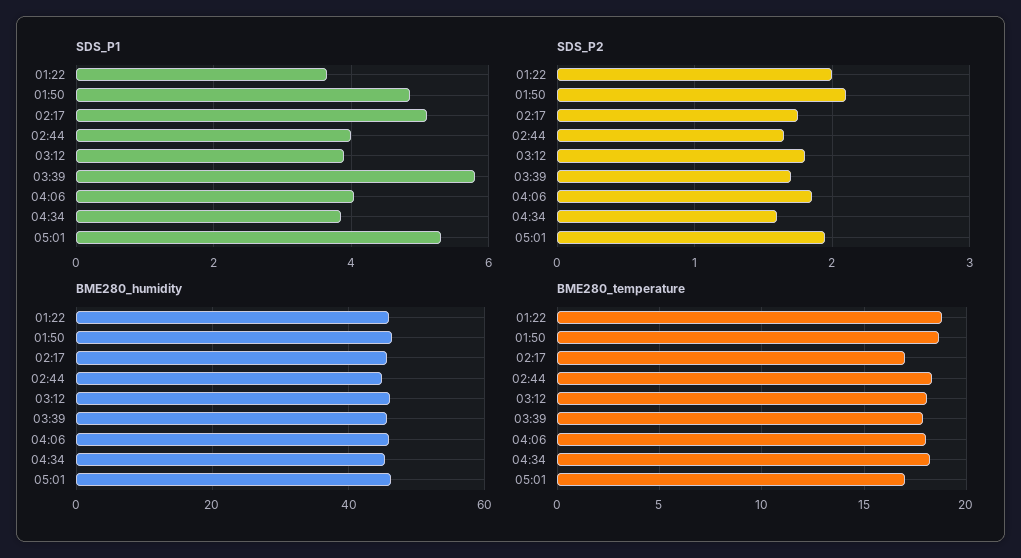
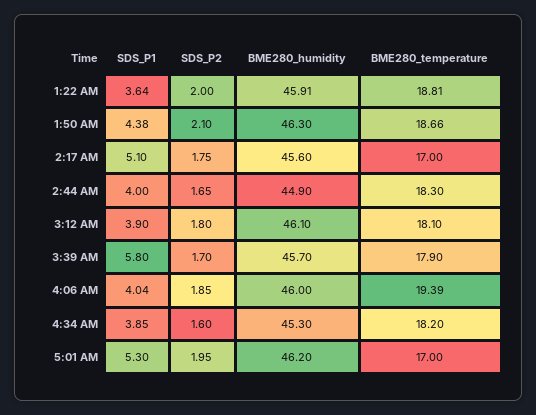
SDS_P1, 01:50: 4.8 -> 4.38
BME280_temperature, 04:06: 18 -> 19.39

